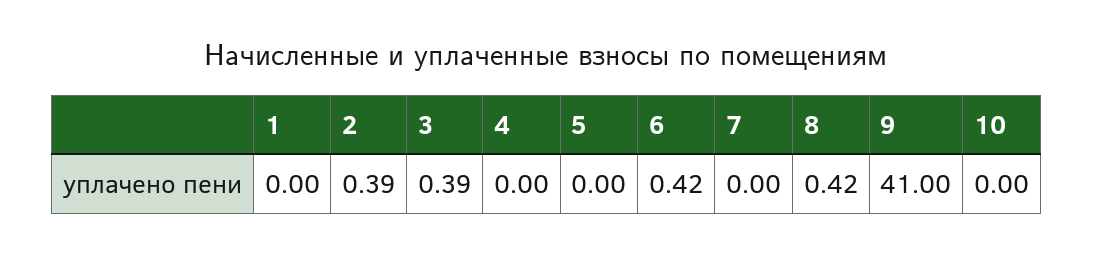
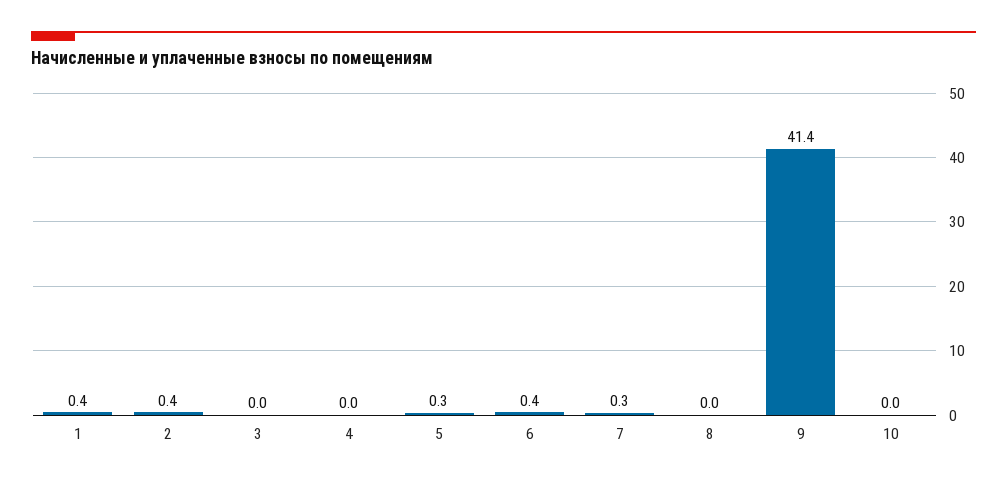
1: 0 -> 0.4
3: 0.39 -> 0
5: 0 -> 0.3
7: 0 -> 0.3
8: 0.42 -> 0
9: 41 -> 41.4

